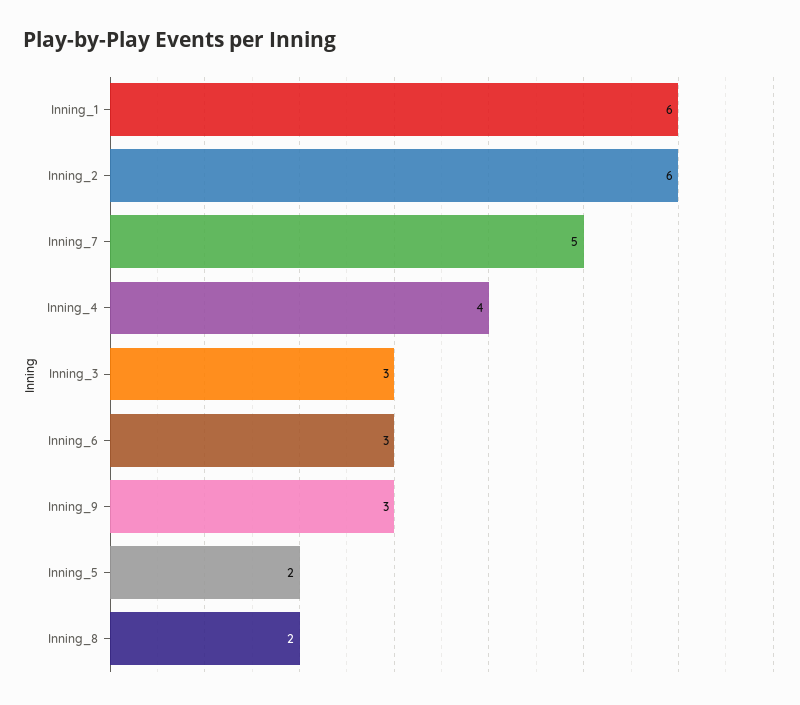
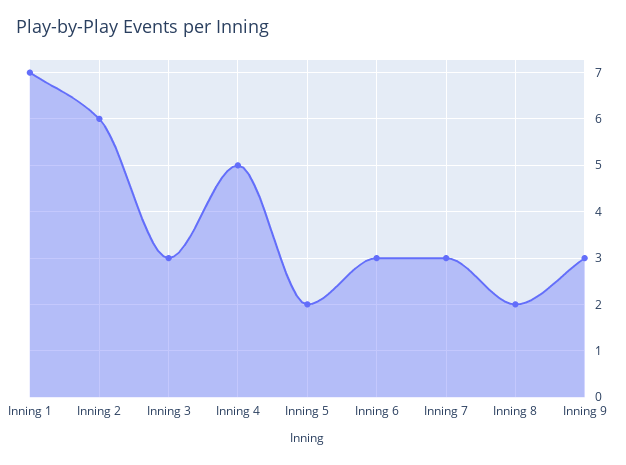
Inning_1: 6 -> 7
Inning_7: 5 -> 3
Inning_4: 4 -> 5

